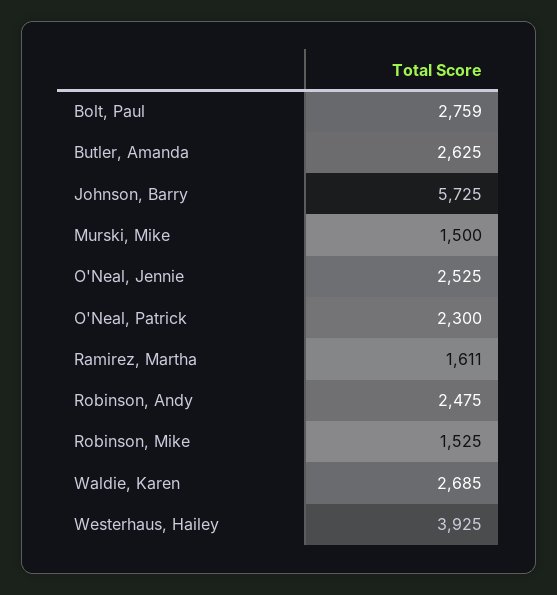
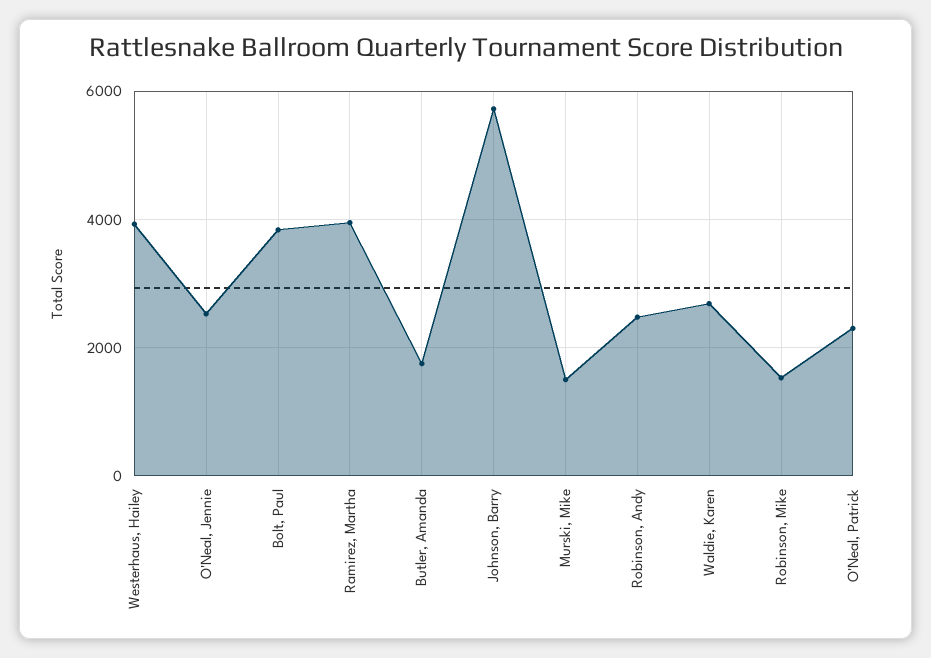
Bolt, Paul: 2759 -> 3800
Butler, Amanda: 2625 -> 1800
Ramirez, Martha: 1611 -> 4000

